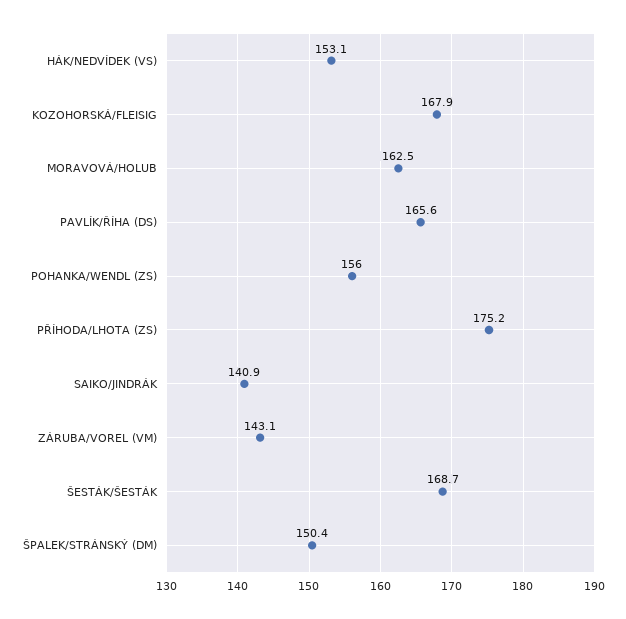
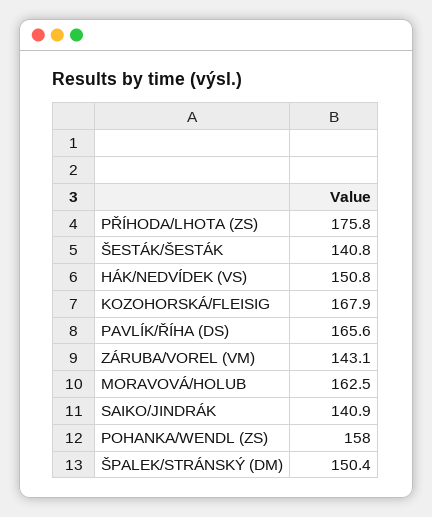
HÁK/NEDVÍDEK (VS): 153.1 -> 150.8
POHANKA/WENDL (ZS): 156 -> 158
PŘÍHODA/LHOTA (ZS): 175.2 -> 175.8
ŠESTÁK/ŠESTÁK: 168.7 -> 140.8

